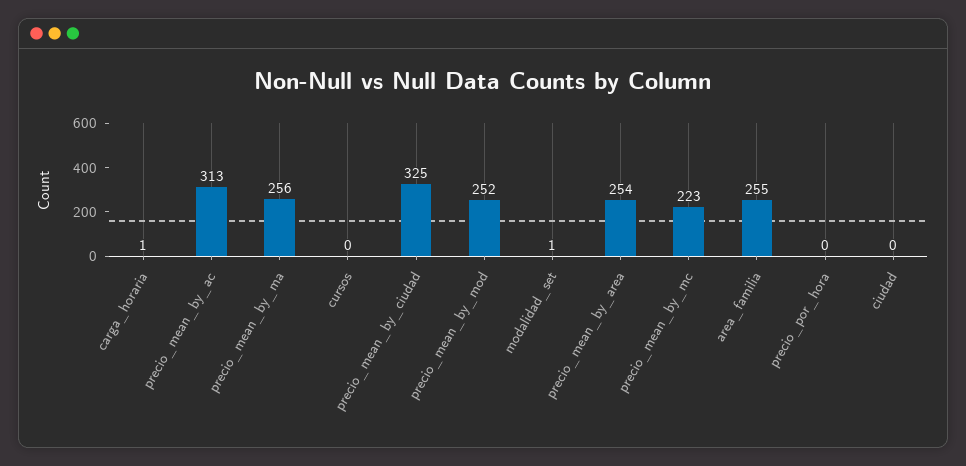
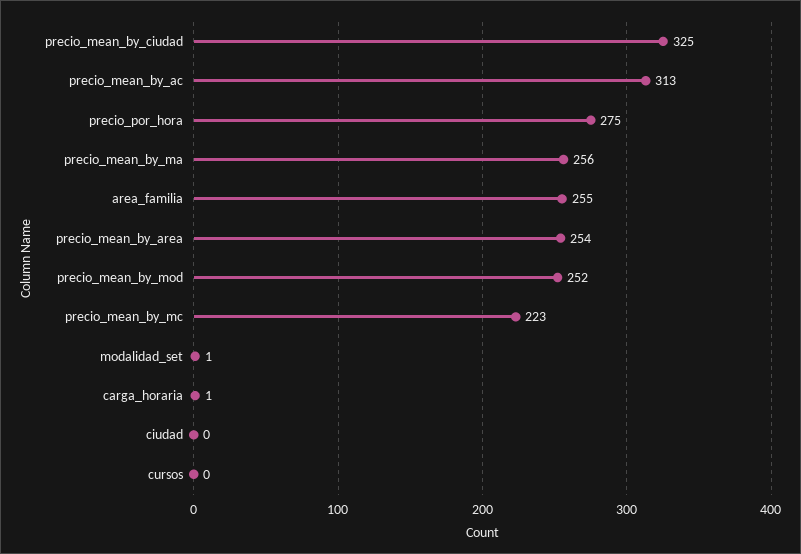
precio_por_hora: 0 -> 275

